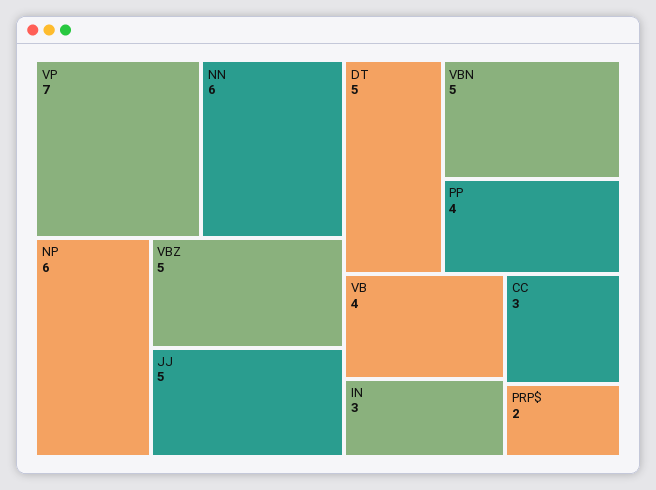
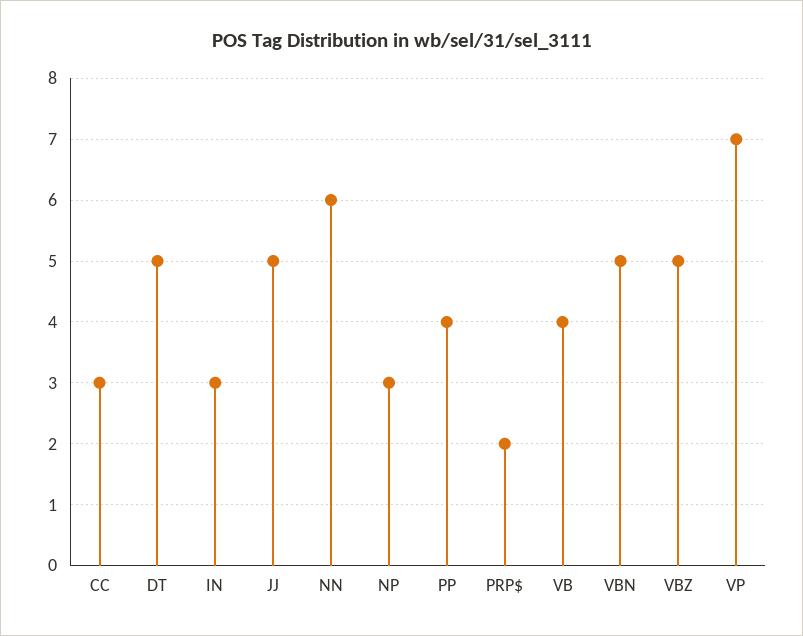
NP: 6 -> 3

